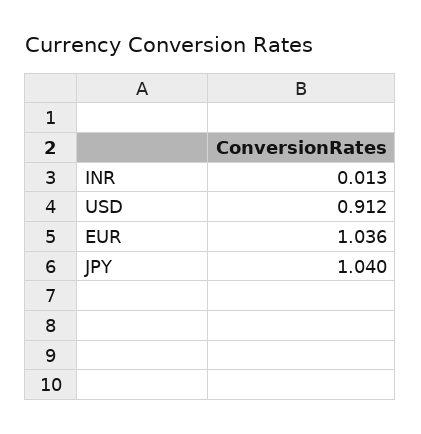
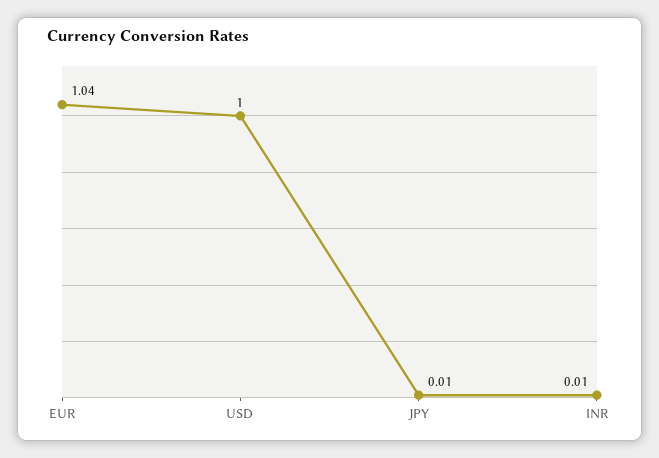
USD: 0.912 -> 1
JPY: 1.04 -> 0.01

